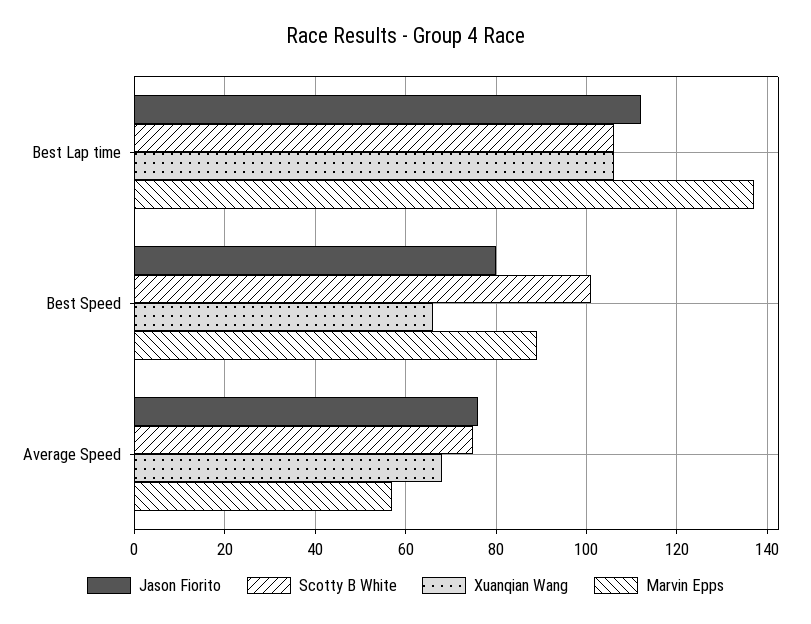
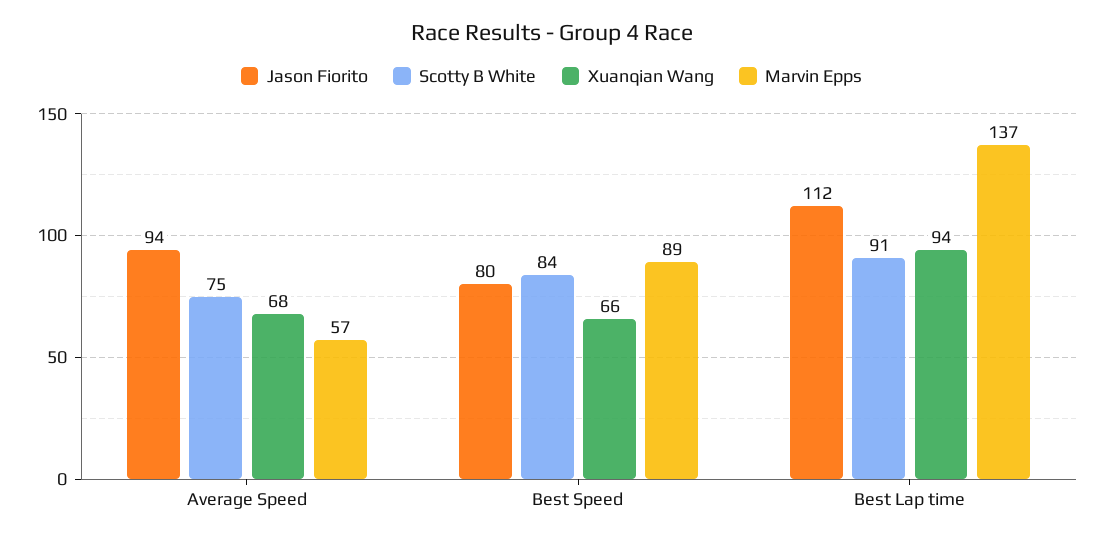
Scotty B White, Best Lap time: 105 -> 91
Xuanqian Wang, Best Lap time: 105 -> 94
Scotty B White, Best Speed: 100 -> 84
Jason Fiorito, Average Speed: 75 -> 94

